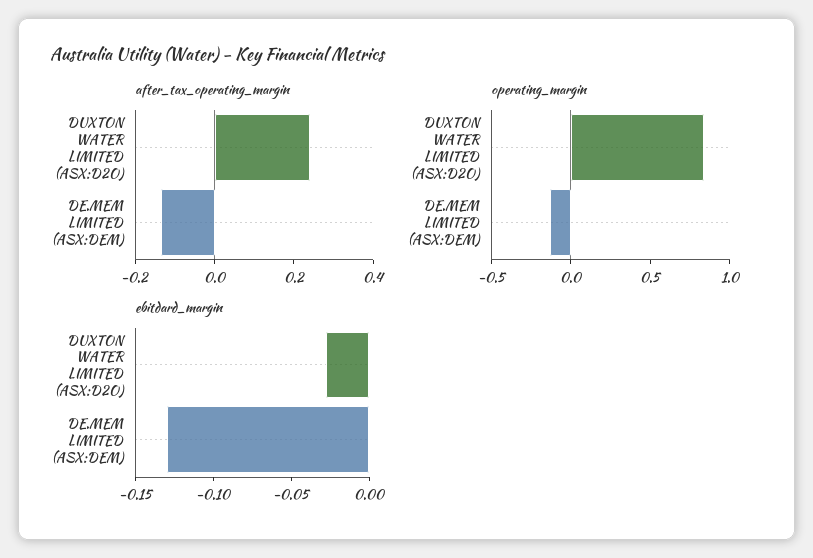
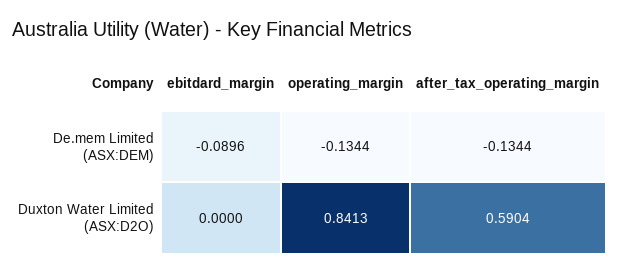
after_tax_operating_margin, DUXTON WATER LIMITED (ASX:D2O): 0.25 -> 0.5904
ebitdard_margin, DUXTON WATER LIMITED (ASX:D2O): -0.03 -> 0
ebitdard_margin, DE.MEM LIMITED (ASX:DEM): -0.13 -> -0.0896

